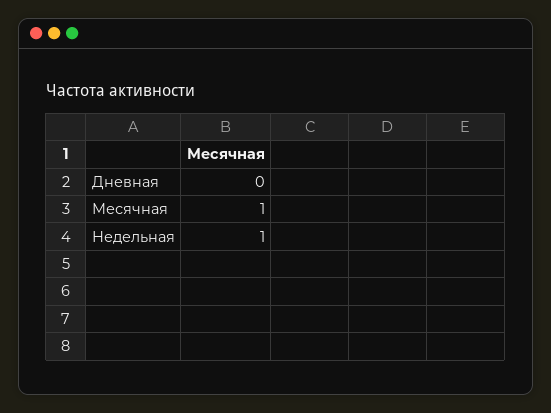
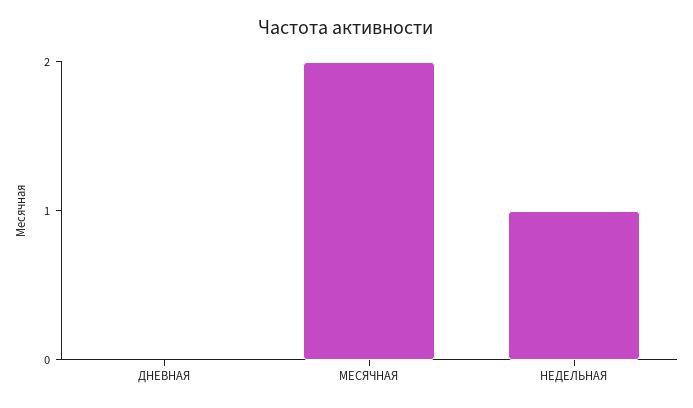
Месячная: 1 -> 2

